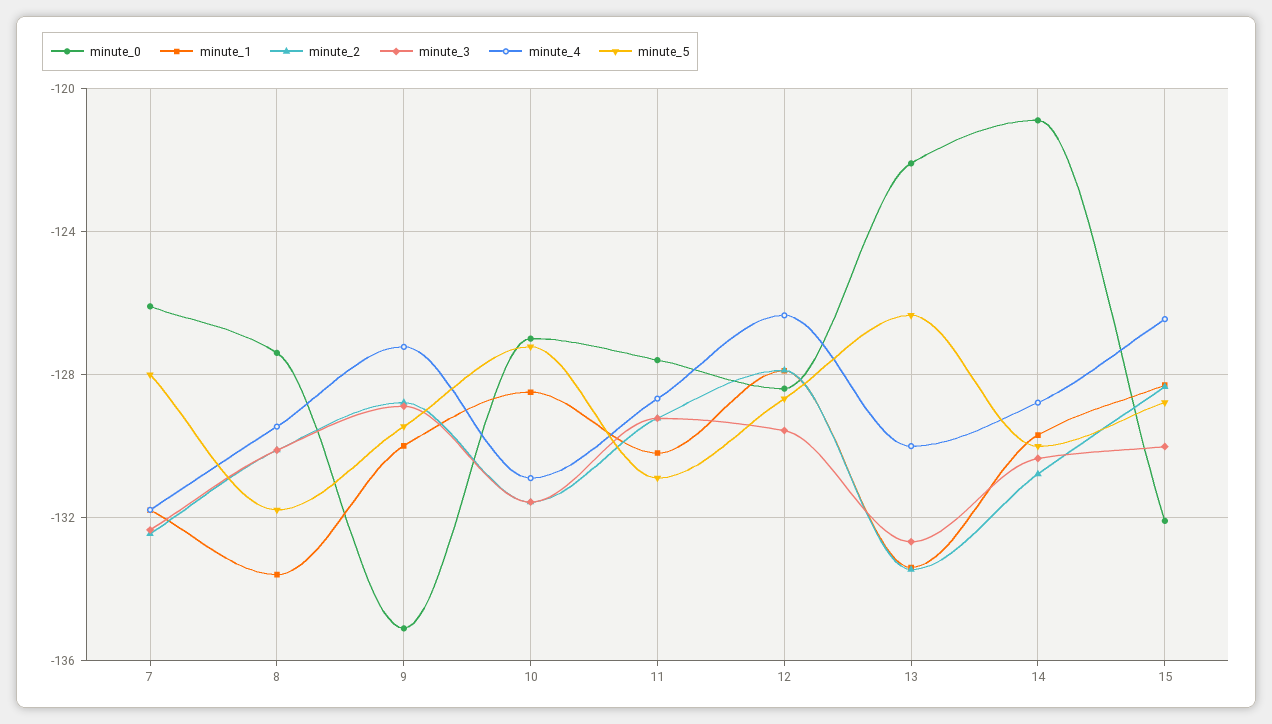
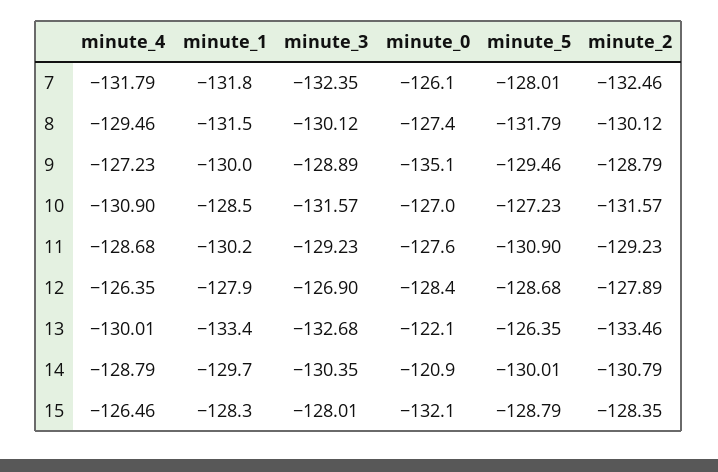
minute_1, 8: -133.5 -> -131.5
minute_3, 12: -129.5 -> -126.9
minute_3, 15: -130 -> -128.01

